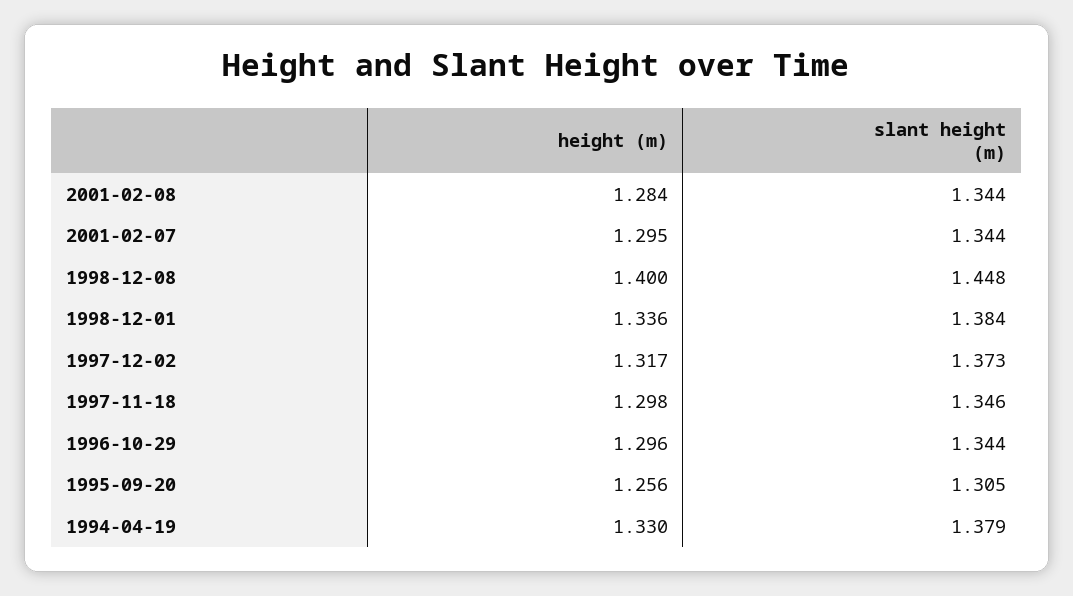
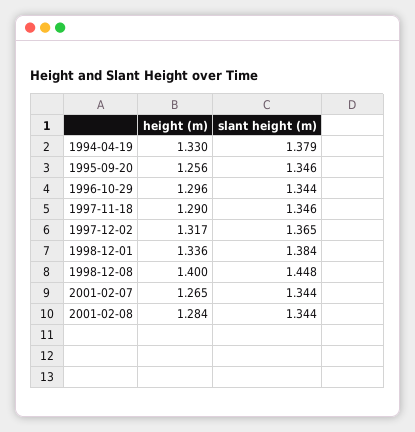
height (m), 2001-02-07: 1.295 -> 1.265
slant height (m), 1997-12-02: 1.373 -> 1.365
height (m), 1997-11-18: 1.298 -> 1.29
slant height (m), 1995-09-20: 1.305 -> 1.346

